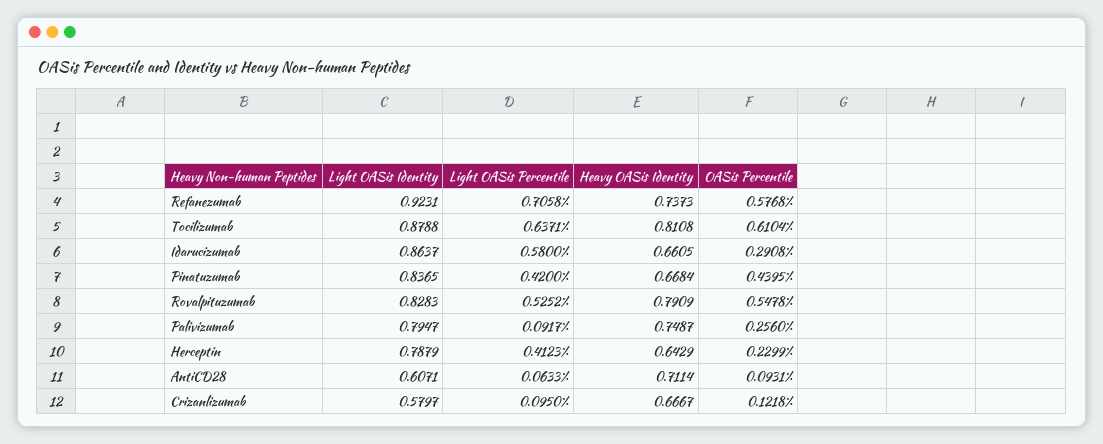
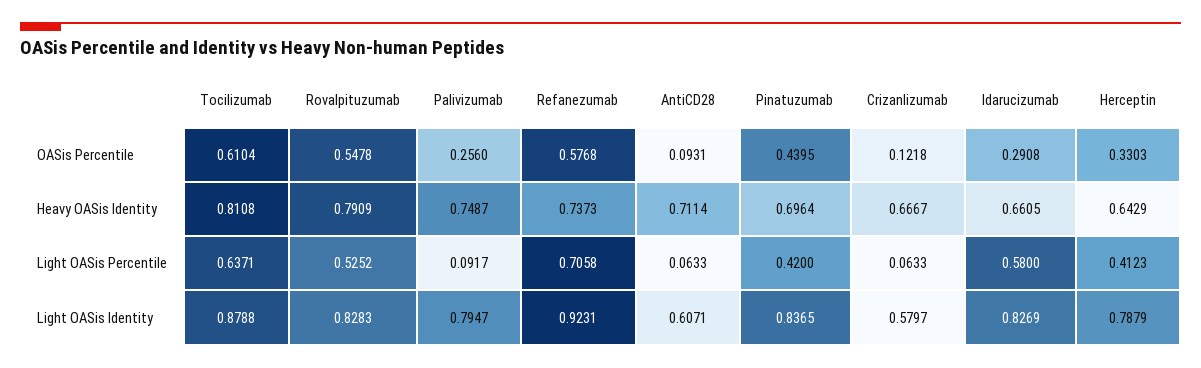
Light OASis Identity, Idarucizumab: 0.8637 -> 0.8269
Heavy OASis Identity, Pinatuzumab: 0.6684 -> 0.6964
OASis Percentile, Herceptin: 0.2299 -> 0.3303
Light OASis Percentile, Crizanlizumab: 0.095 -> 0.0633

